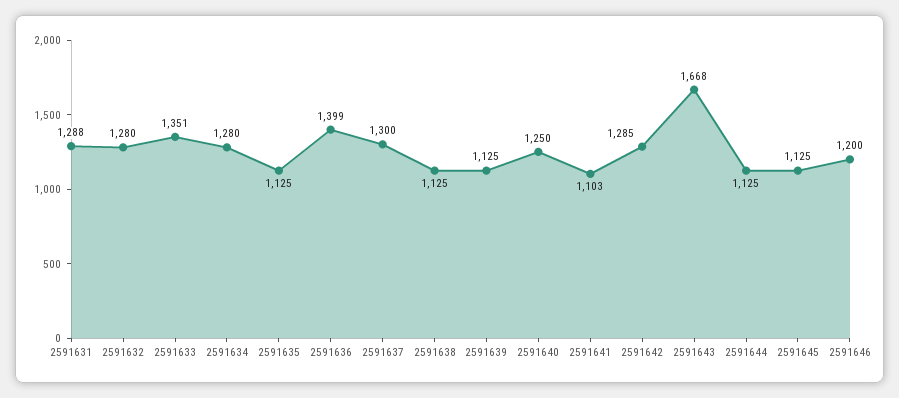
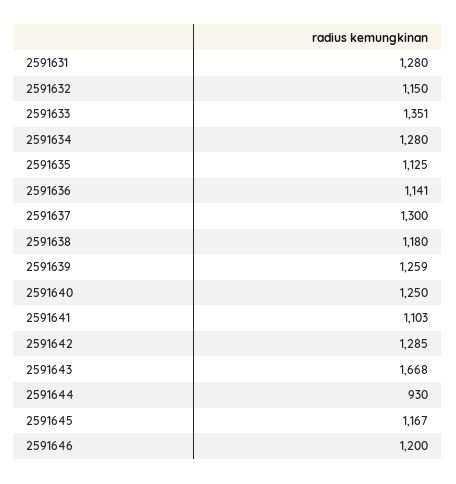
2591631: 1288 -> 1280
2591632: 1280 -> 1150
2591636: 1399 -> 1141
2591638: 1125 -> 1180
2591639: 1125 -> 1259
2591644: 1125 -> 930
2591645: 1125 -> 1167

